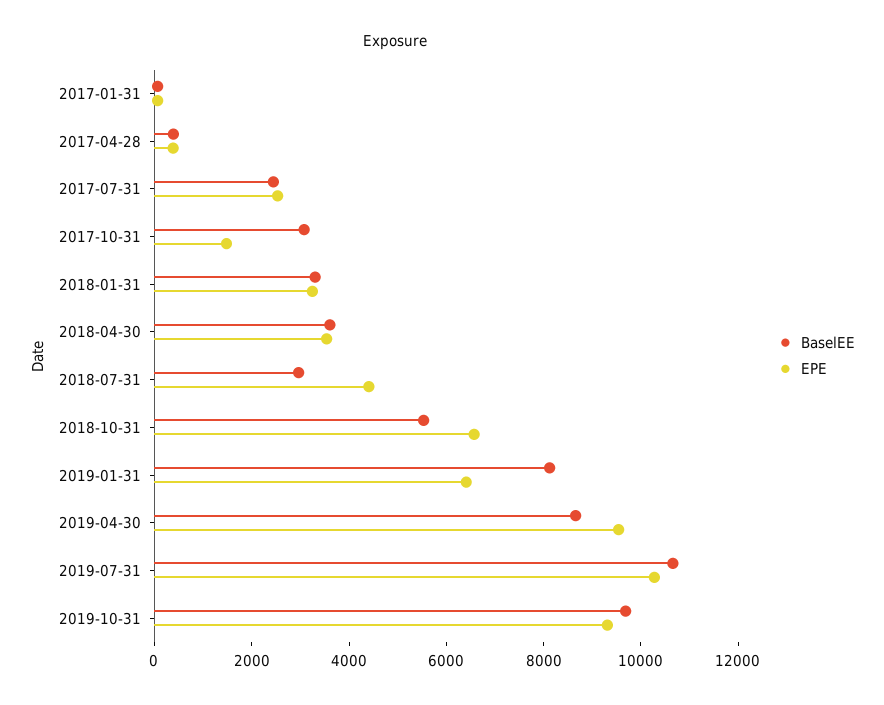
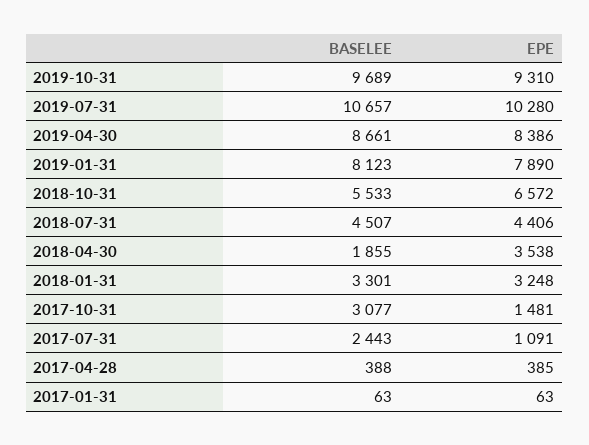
EPE, 2017-07-31: 2500 -> 1091
BaselEE, 2018-04-30: 3500 -> 1855
BaselEE, 2018-07-31: 3000 -> 4507
EPE, 2019-01-31: 6500 -> 7890
EPE, 2019-04-30: 9500 -> 8386

